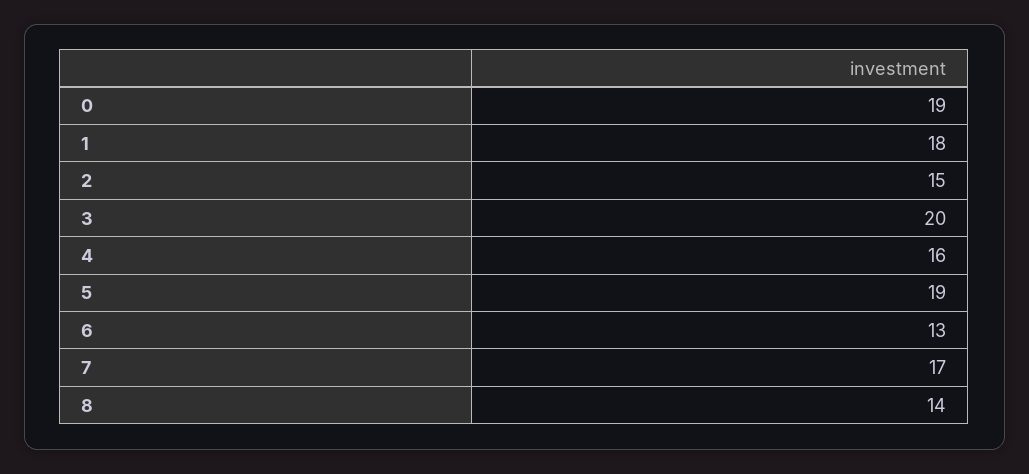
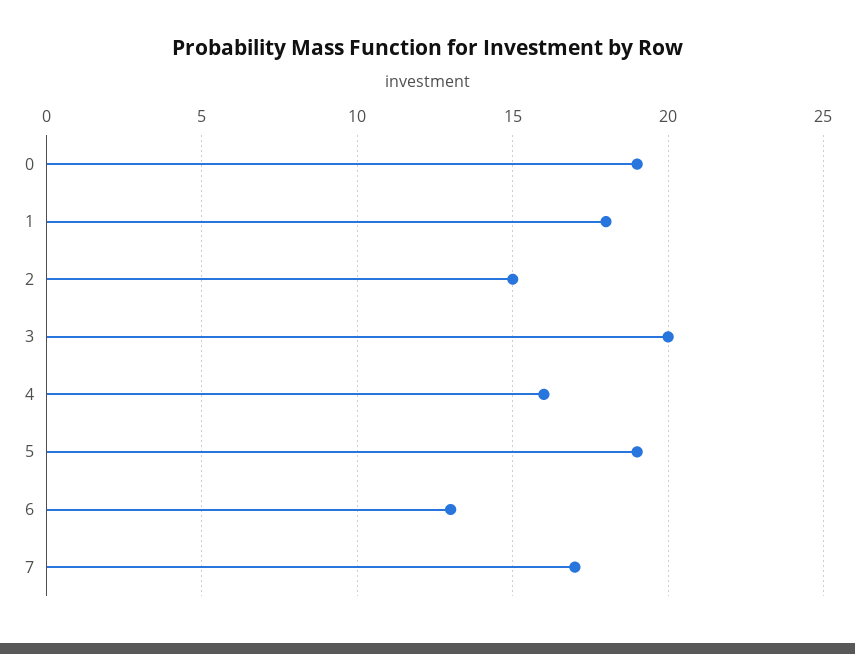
8: 14 -> none

